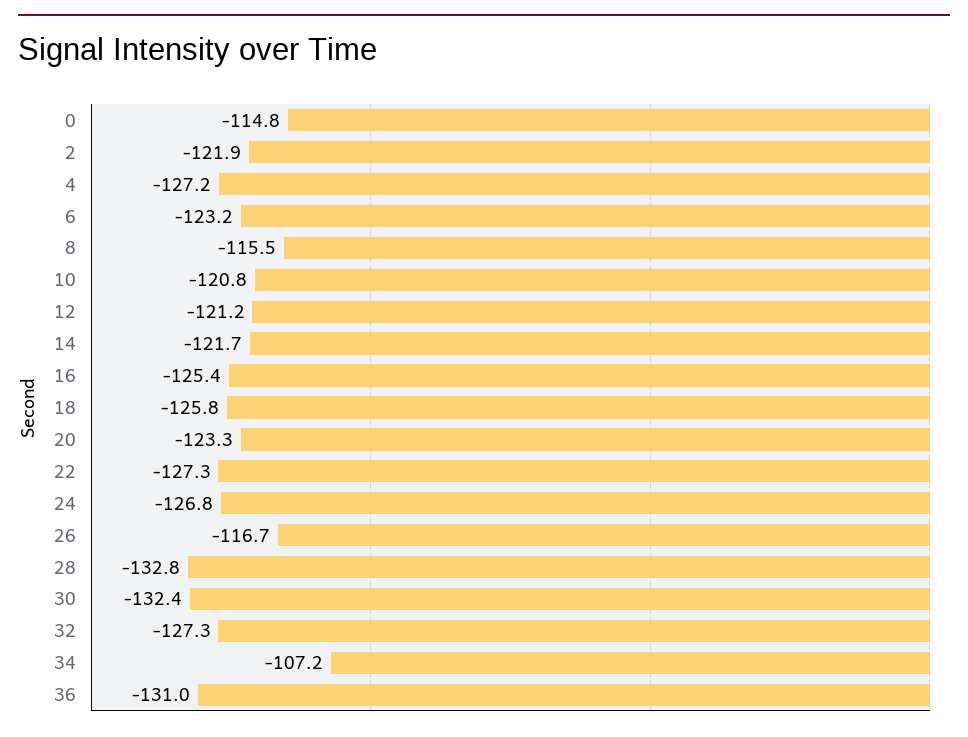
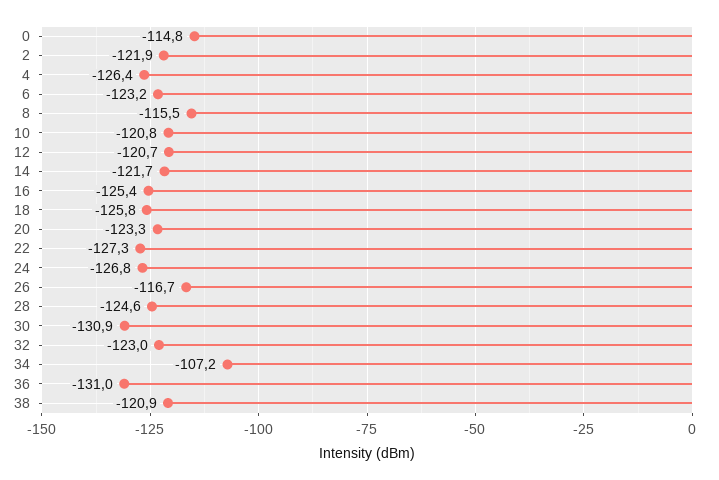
4: -127.2 -> -126.4
12: -121.2 -> -120.7
28: -132.8 -> -124.6
30: -132.4 -> -130.9
32: -127.3 -> -123
38: none -> -120.9

